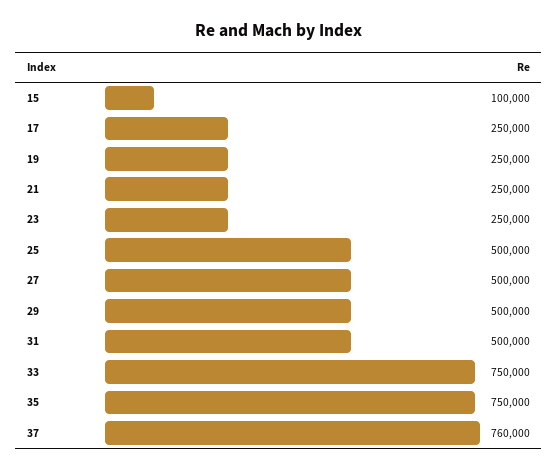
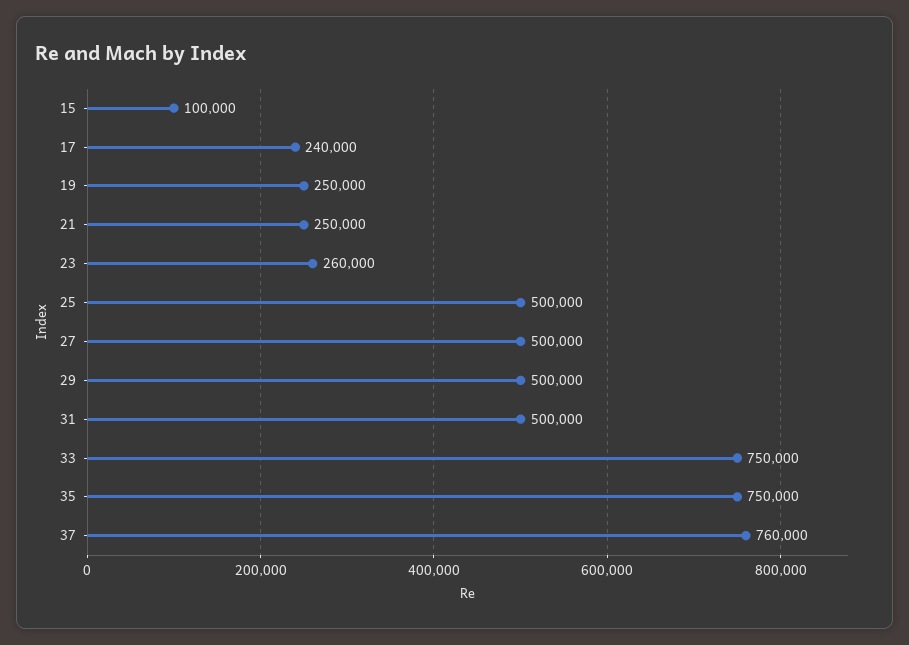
17: 250000 -> 240000
23: 250000 -> 260000

